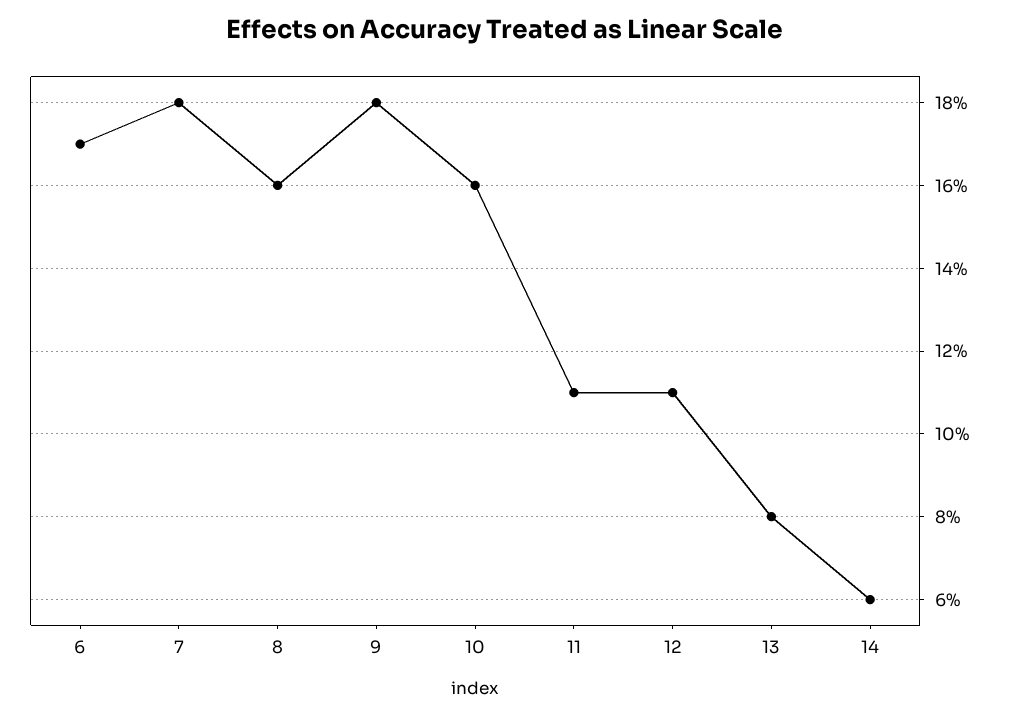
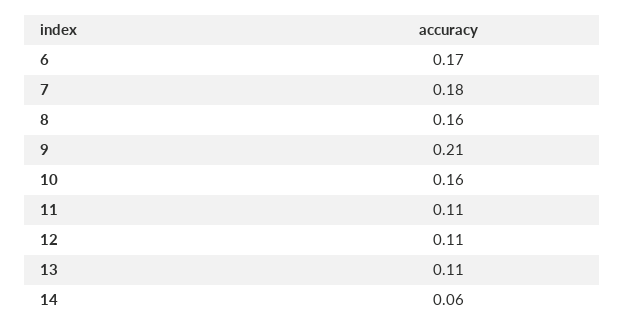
9: 0.18 -> 0.21
13: 0.08 -> 0.11

